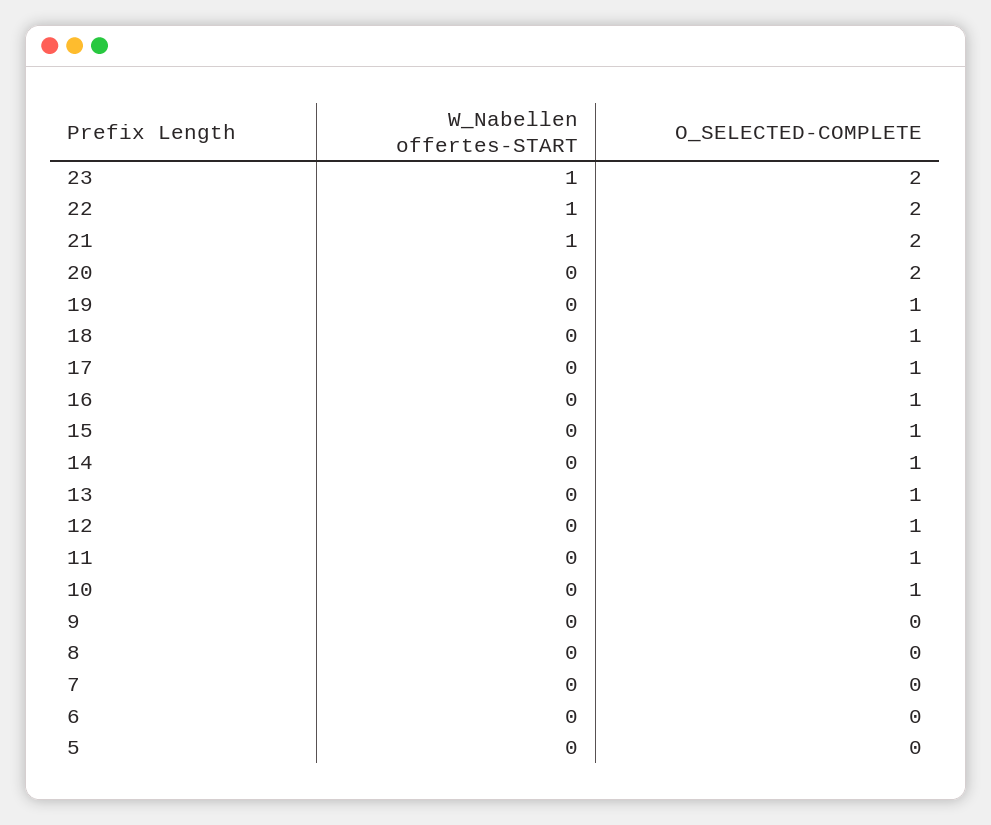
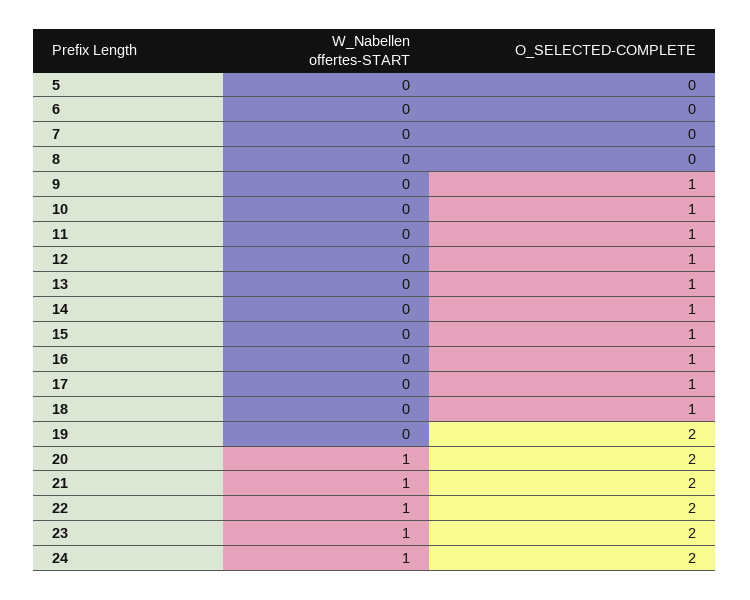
W_Nabellen offertes-START, 20: 0 -> 1
O_SELECTED-COMPLETE, 19: 1 -> 2
O_SELECTED-COMPLETE, 9: 0 -> 1
W_Nabellen offertes-START, 24: none -> 1
O_SELECTED-COMPLETE, 24: none -> 2

